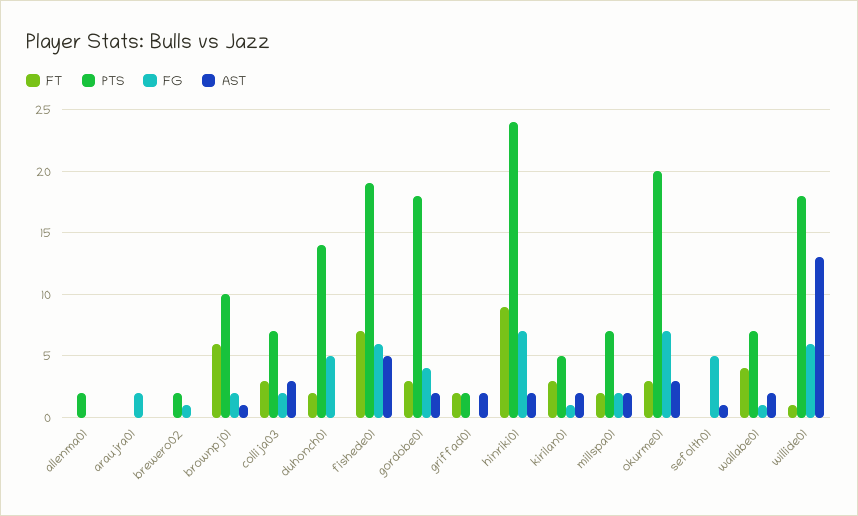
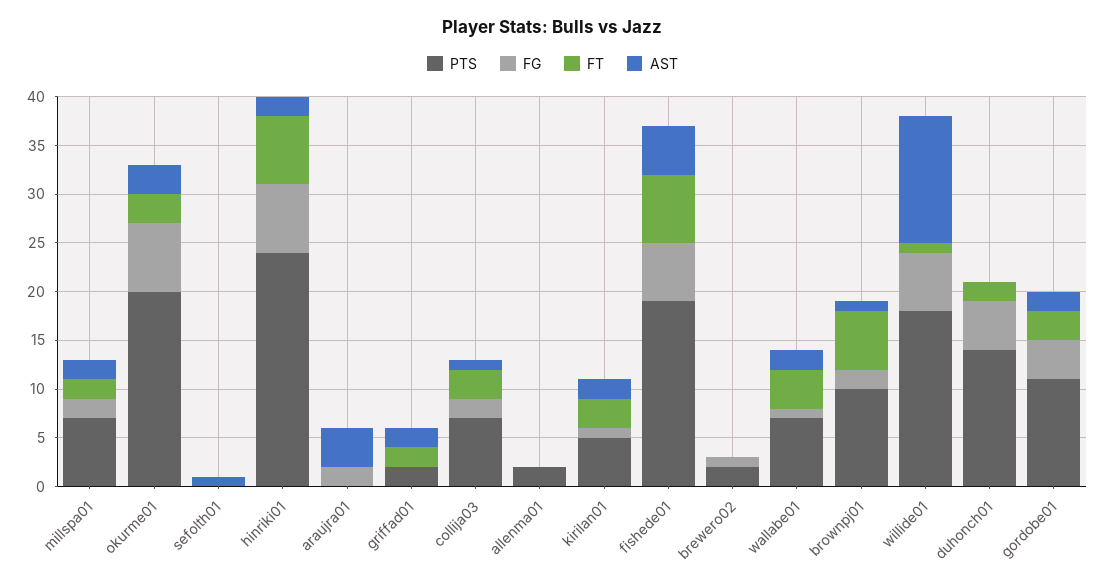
AST, araujra01: 0 -> 4
AST, collija03: 3 -> 1
PTS, gordobe01: 18 -> 11
FT, hinriki01: 9 -> 7
FG, sefolth01: 5 -> 0

